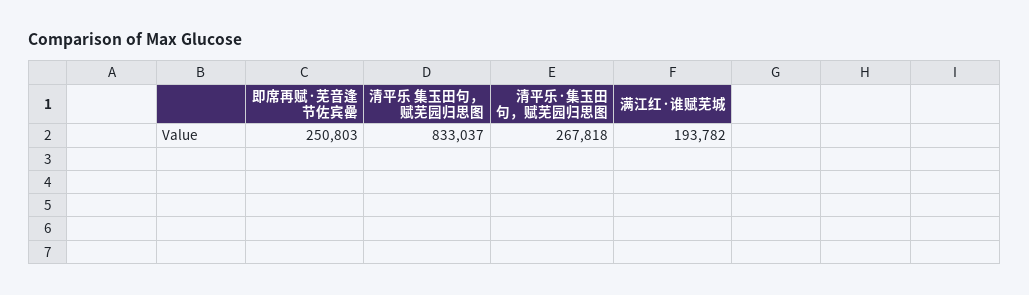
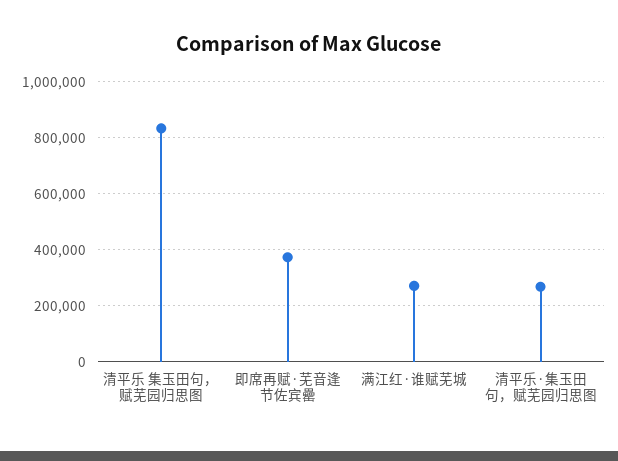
即席再赋·芜音逢节佐宾罍: 250803 -> 375000
满江红·谁赋芜城: 193782 -> 275000

